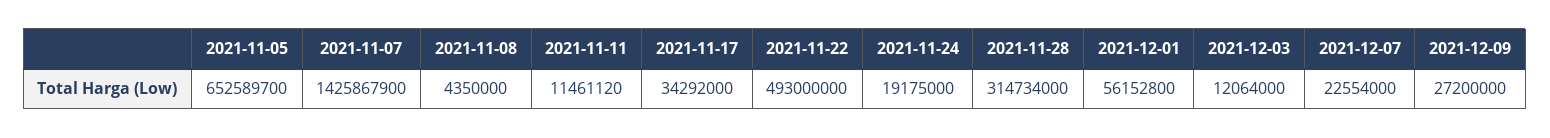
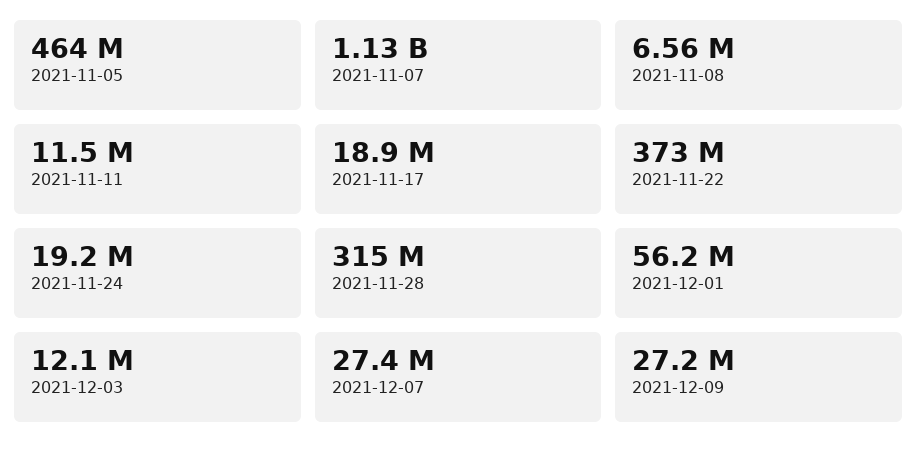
2021-11-05: 652589700 -> 464000000
2021-11-07: 1425867900 -> 1130000000
2021-11-08: 4350000 -> 6560000
2021-11-17: 34292000 -> 18900000
2021-11-22: 493000000 -> 373000000
2021-12-07: 22554000 -> 27400000

